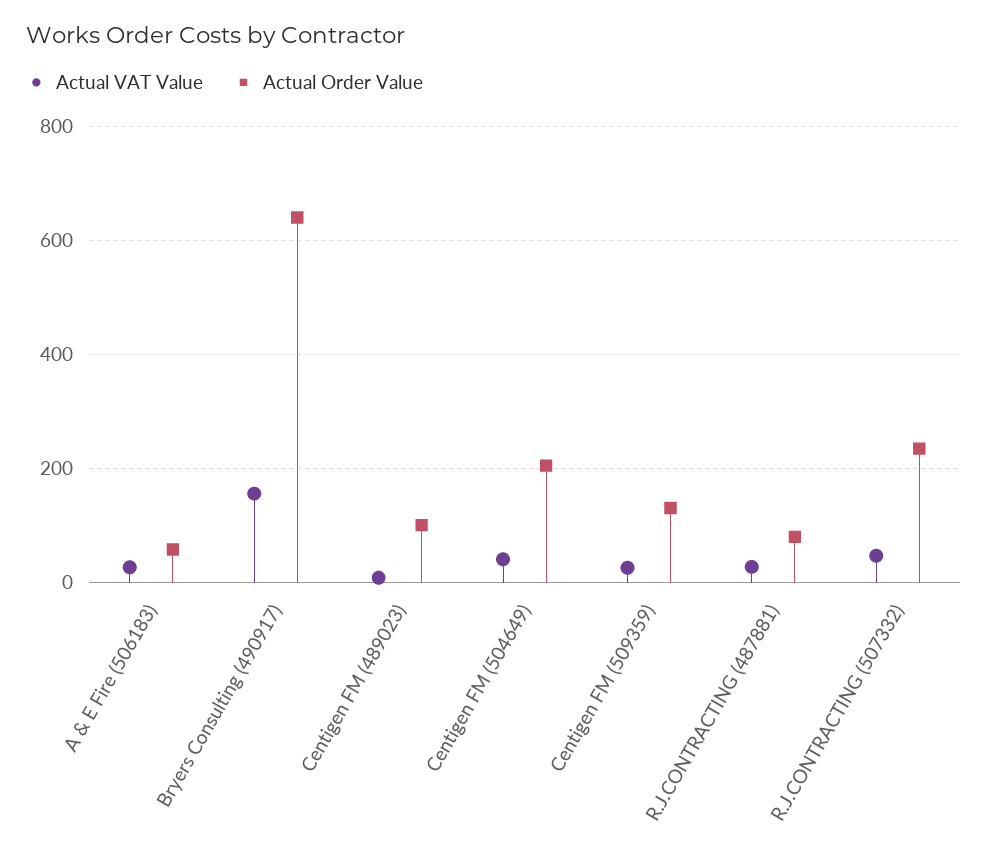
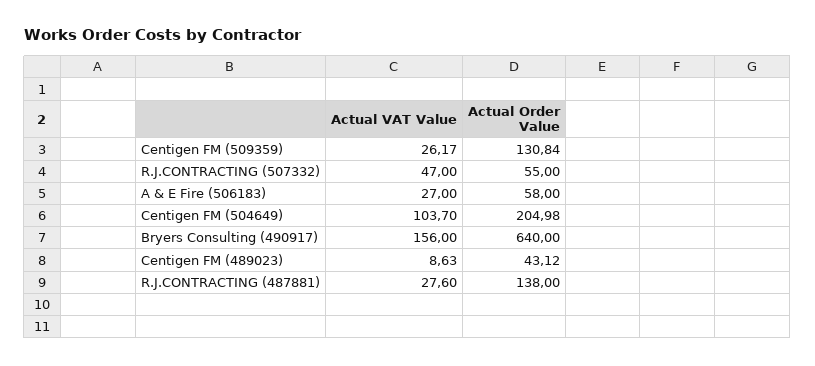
Actual Order Value, Centigen FM (489023): 100 -> 43.12
Actual VAT Value, Centigen FM (504649): 40 -> 103.7
Actual Order Value, R.J.CONTRACTING (487881): 80 -> 138
Actual Order Value, R.J.CONTRACTING (507332): 240 -> 55

